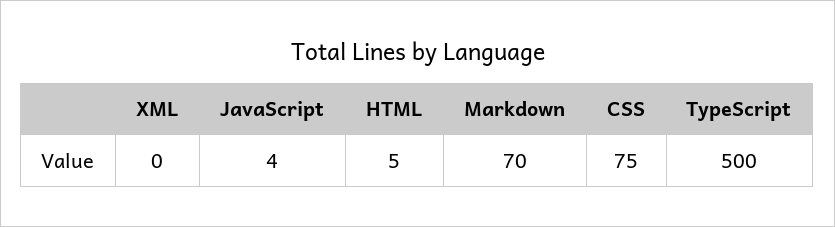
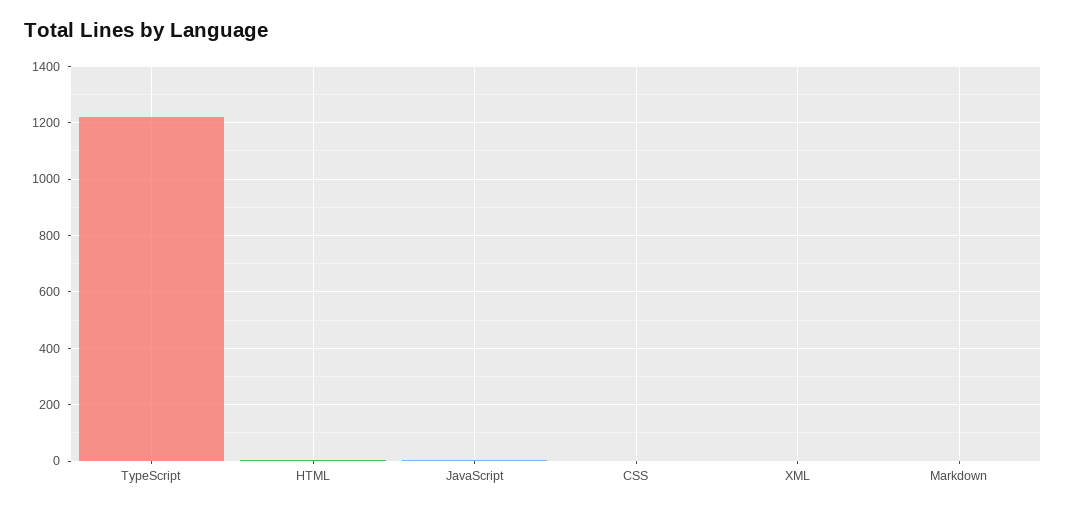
Markdown: 70 -> 0
CSS: 75 -> 0
TypeScript: 500 -> 1225

